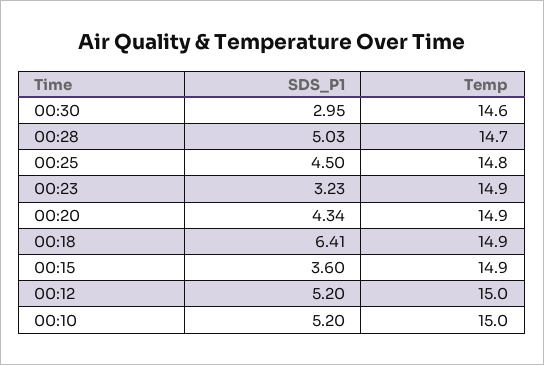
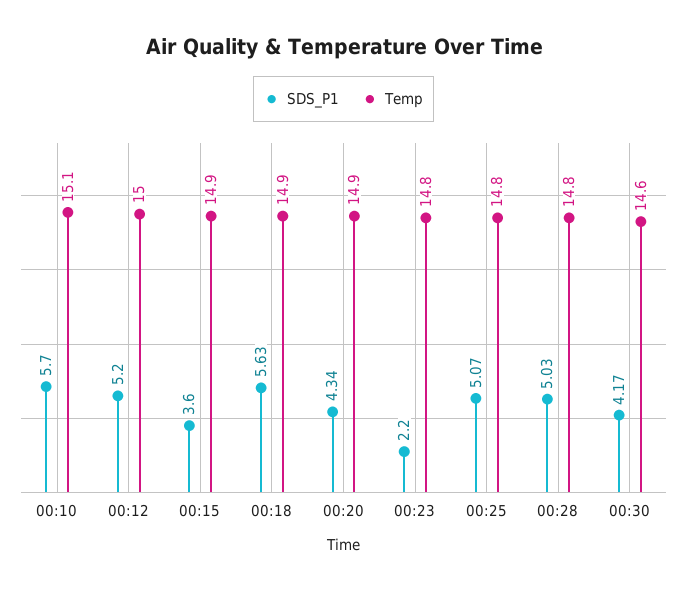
SDS_P1, 00:30: 2.95 -> 4.17
Temp, 00:28: 14.7 -> 14.8
SDS_P1, 00:25: 4.5 -> 5.07
SDS_P1, 00:23: 3.23 -> 2.2
Temp, 00:23: 14.9 -> 14.8
SDS_P1, 00:18: 6.41 -> 5.63
SDS_P1, 00:10: 5.2 -> 5.7
Temp, 00:10: 15 -> 15.1

